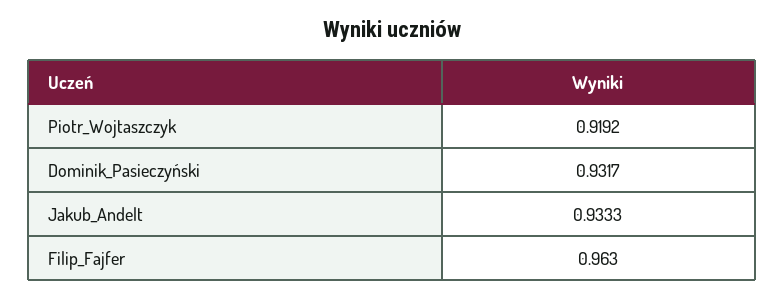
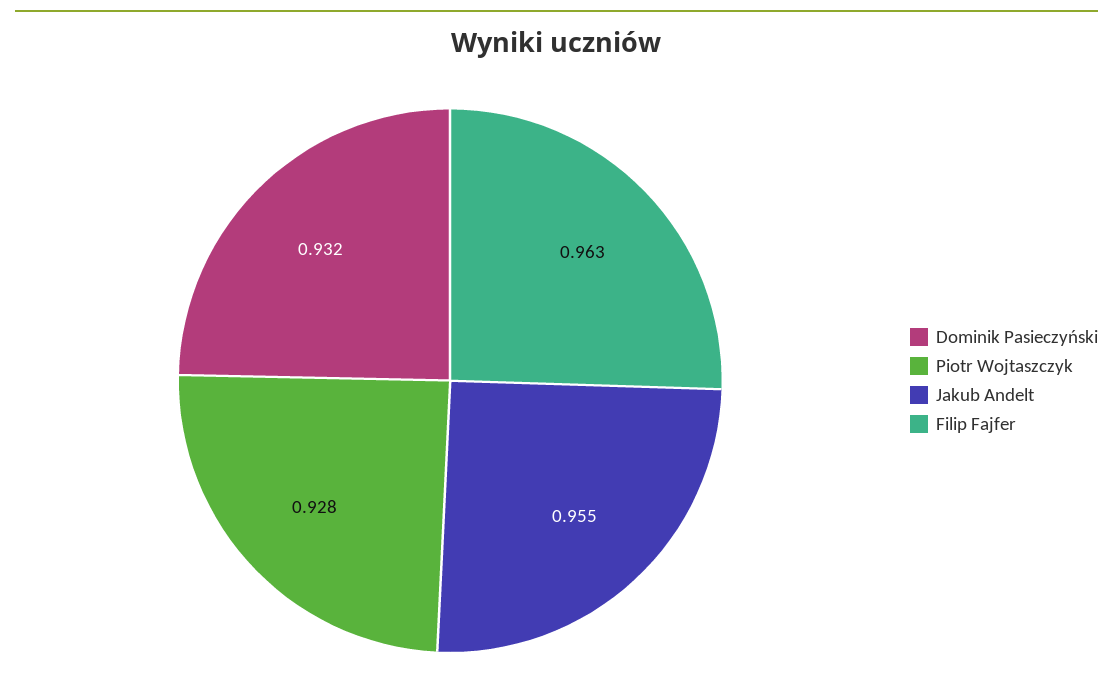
Piotr_Wojtaszczyk: 0.9192 -> 0.928
Jakub_Andelt: 0.9333 -> 0.955

